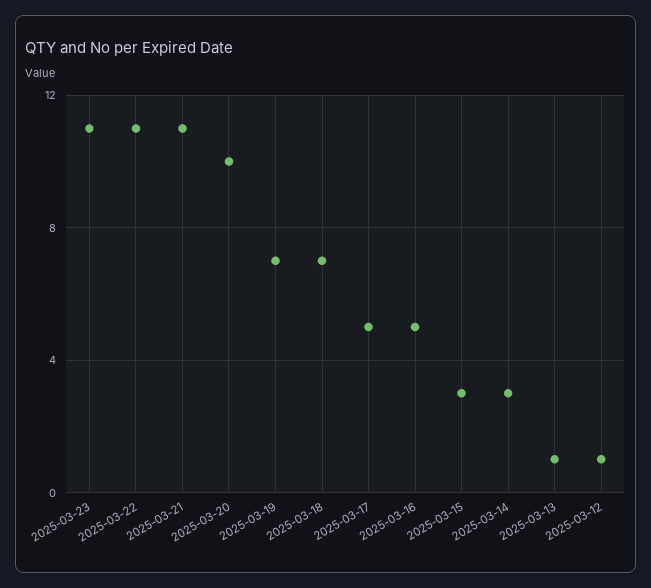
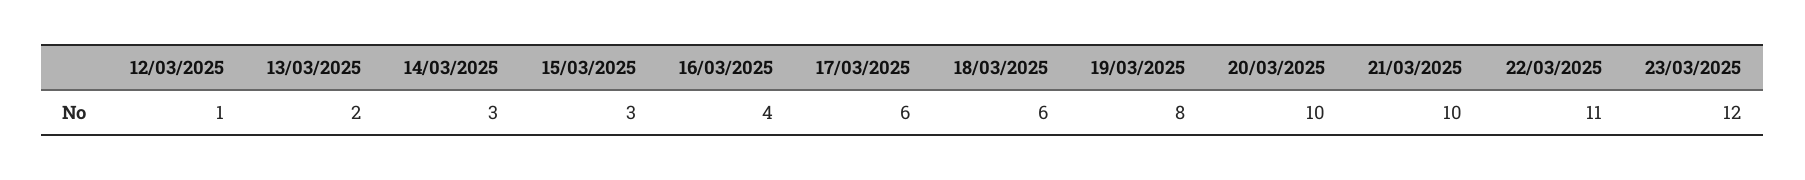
2025-03-23: 11 -> 12
2025-03-21: 11 -> 10
2025-03-19: 7 -> 8
2025-03-18: 7 -> 6
2025-03-17: 5 -> 6
2025-03-16: 5 -> 4
2025-03-13: 1 -> 2

